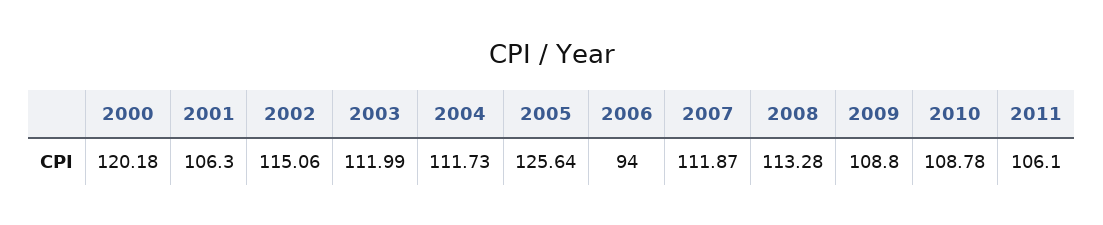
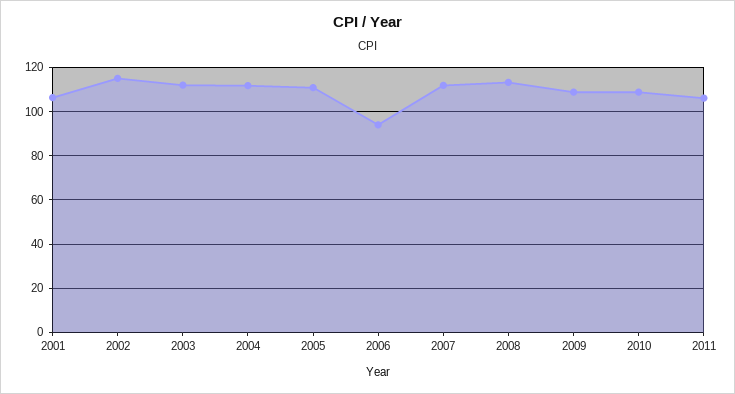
2000: 120.18 -> none
2005: 125.64 -> 110

